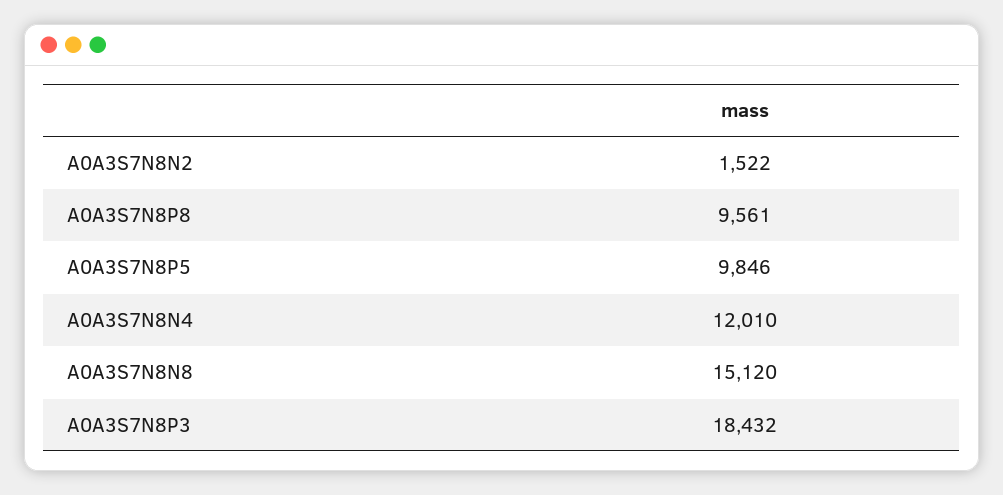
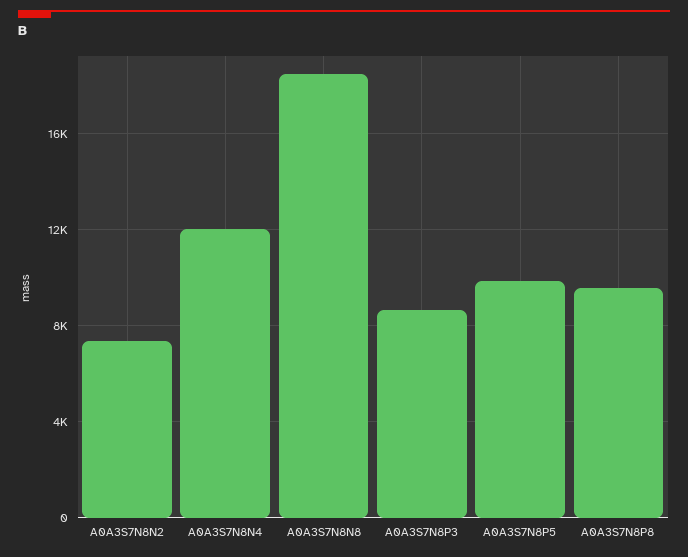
A0A3S7N8N2: 1522 -> 7500
A0A3S7N8N8: 15120 -> 18500
A0A3S7N8P3: 18432 -> 8500

